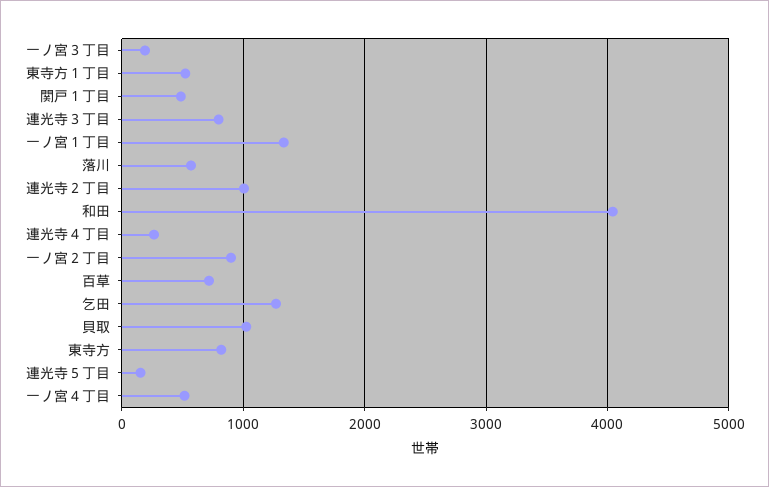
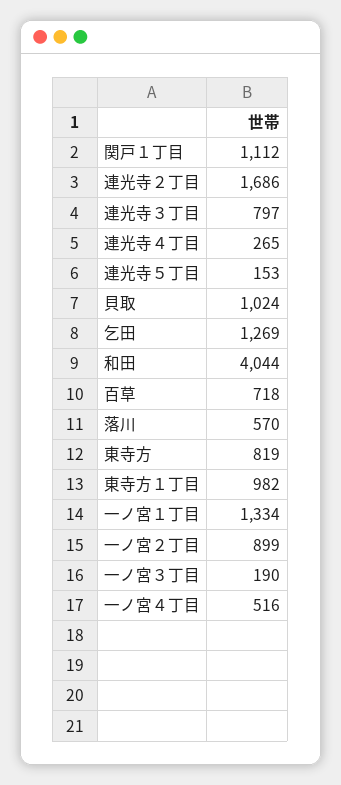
東寺方１丁目: 500 -> 982
関戸１丁目: 500 -> 1112
連光寺２丁目: 1000 -> 1686

